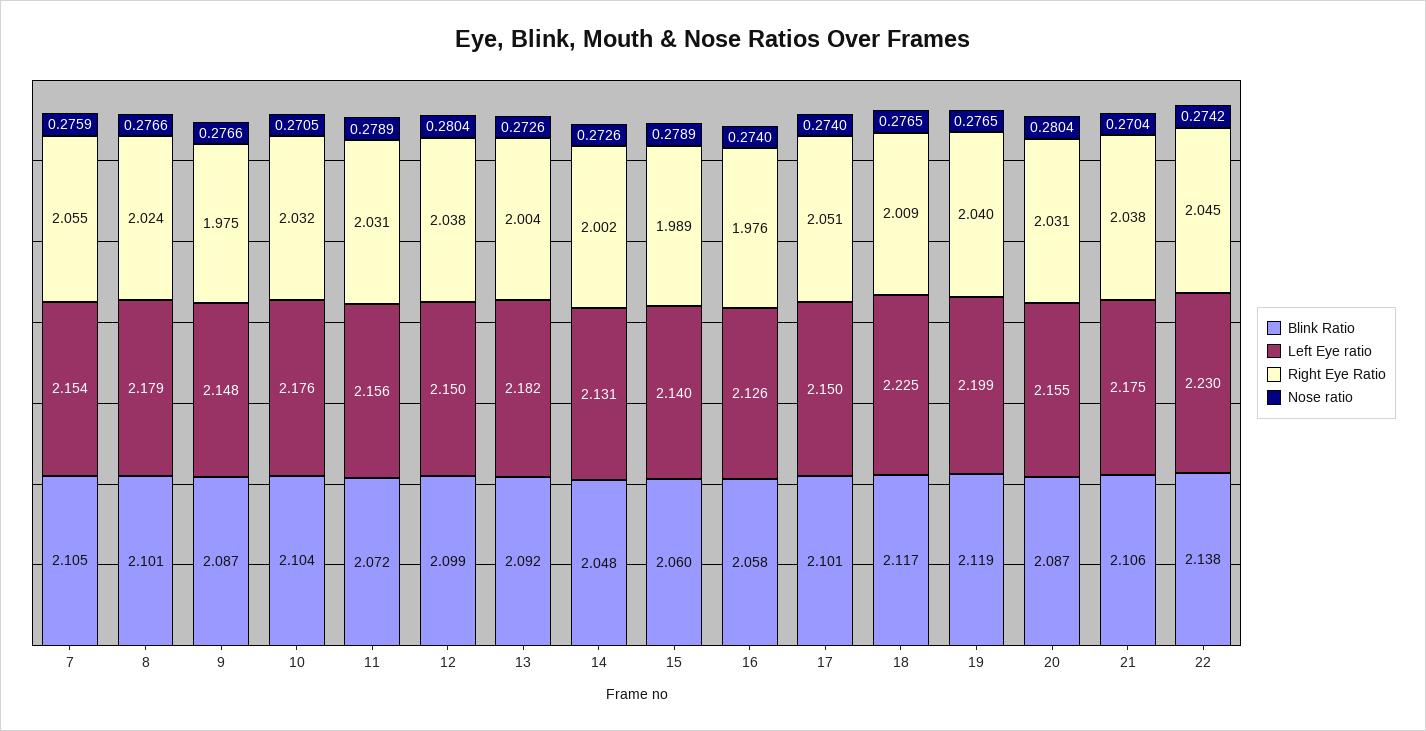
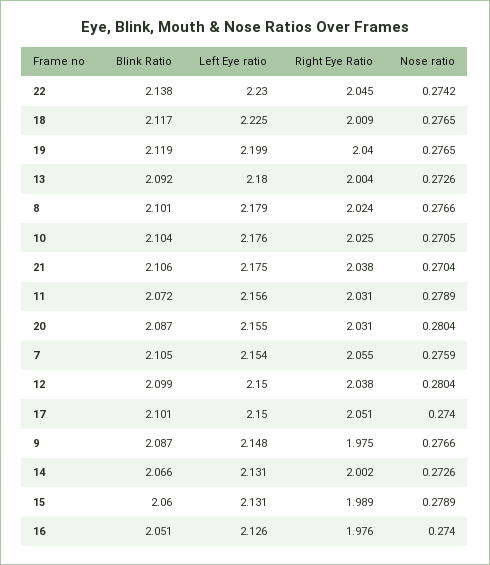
Right Eye Ratio, 10: 2.032 -> 2.025
Left Eye ratio, 13: 2.182 -> 2.18
Blink Ratio, 14: 2.048 -> 2.066
Left Eye ratio, 15: 2.14 -> 2.131
Blink Ratio, 16: 2.058 -> 2.051

